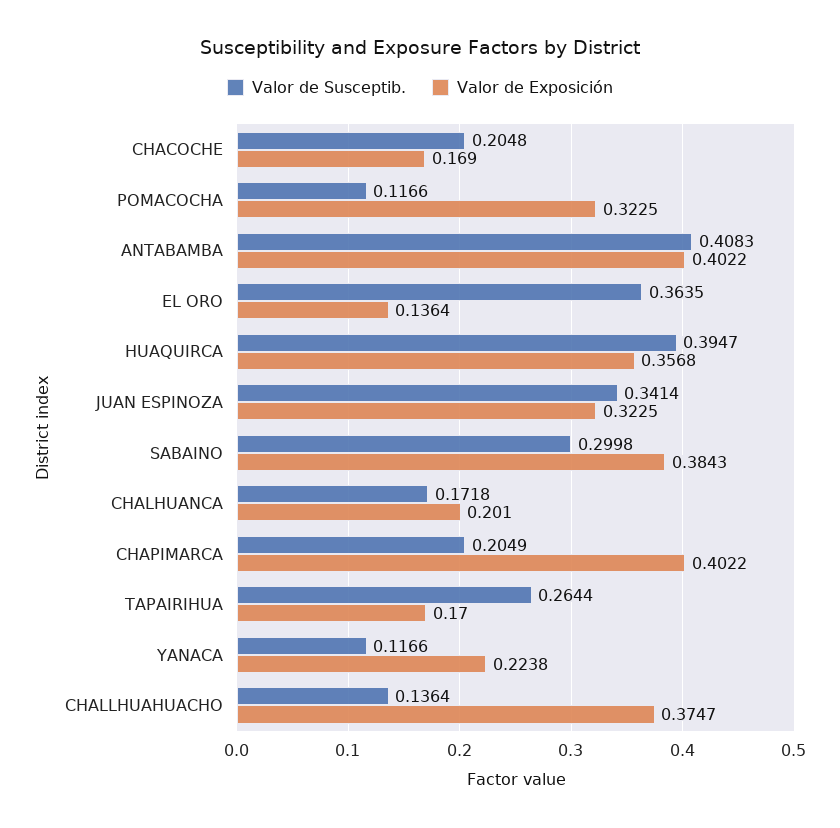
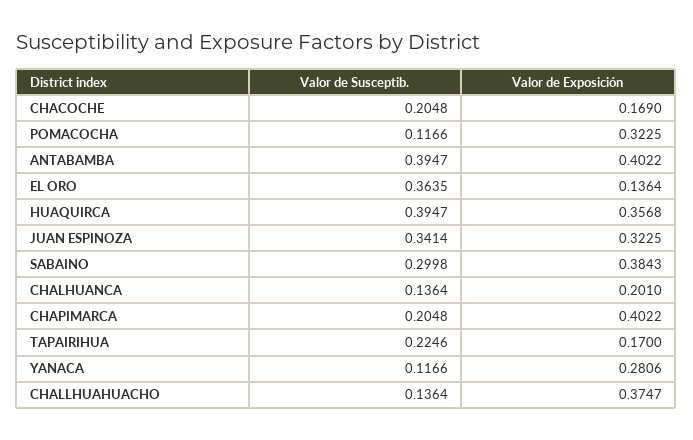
Valor de Susceptib., ANTABAMBA: 0.4083 -> 0.3947
Valor de Susceptib., CHALHUANCA: 0.1718 -> 0.1364
Valor de Susceptib., CHAPIMARCA: 0.2049 -> 0.2048
Valor de Susceptib., TAPAIRIHUA: 0.2644 -> 0.2246
Valor de Exposición, YANACA: 0.2238 -> 0.2806

